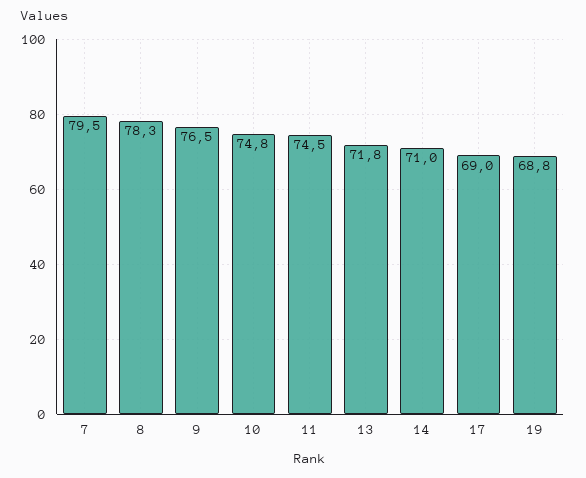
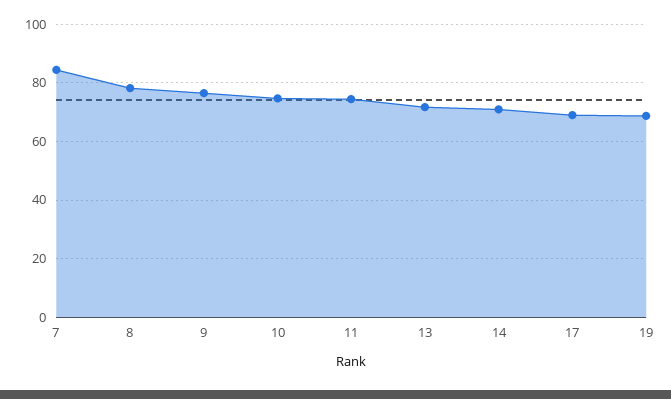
7: 79.5 -> 85

